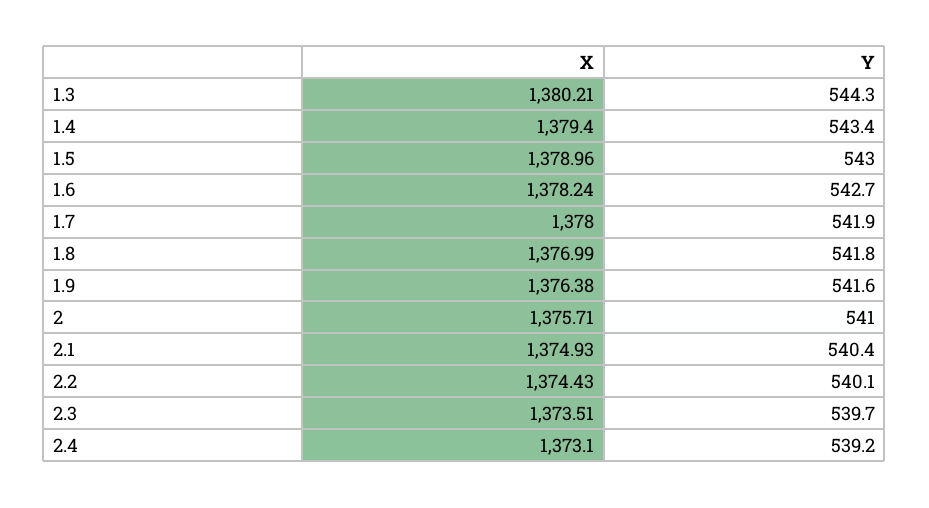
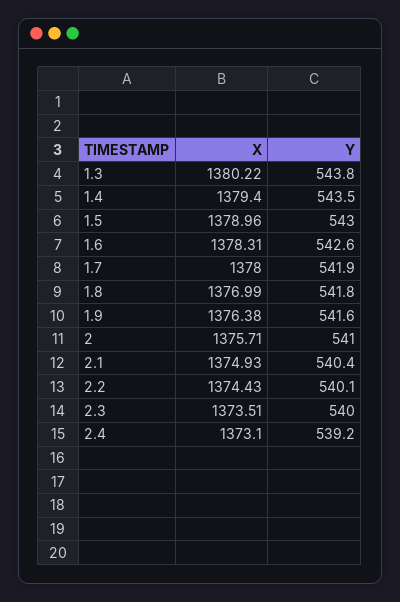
X, 1.3: 1380.21 -> 1380.22
Y, 1.3: 544.3 -> 543.8
Y, 1.4: 543.4 -> 543.5
X, 1.6: 1378.24 -> 1378.31
Y, 1.6: 542.7 -> 542.6
Y, 2.3: 539.7 -> 540

